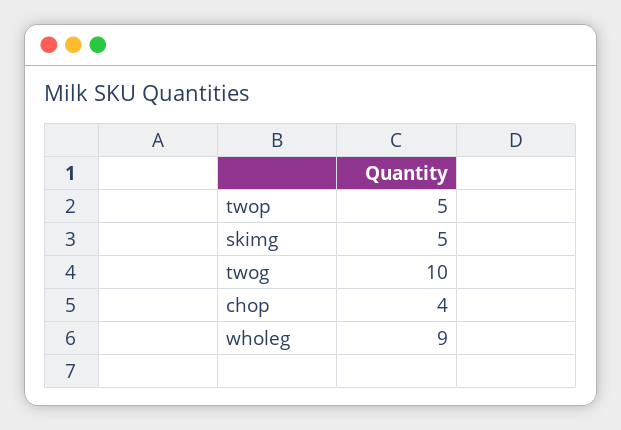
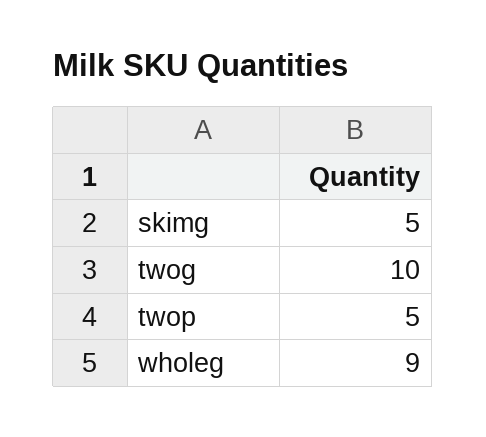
chop: 4 -> none

